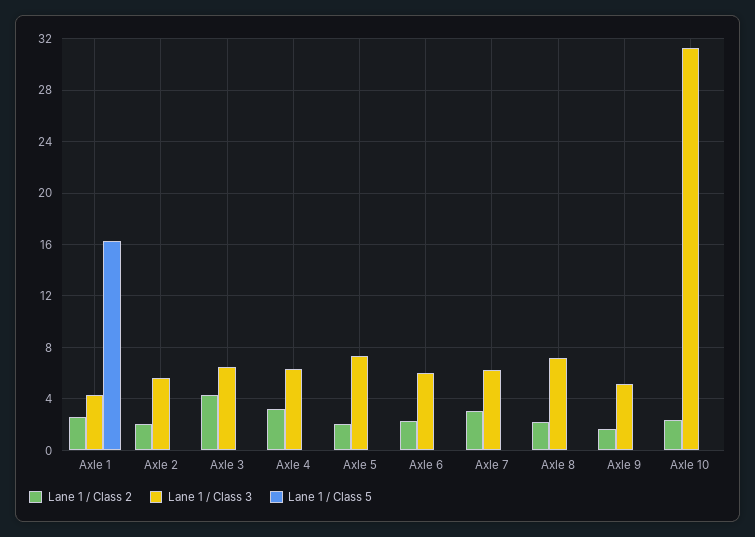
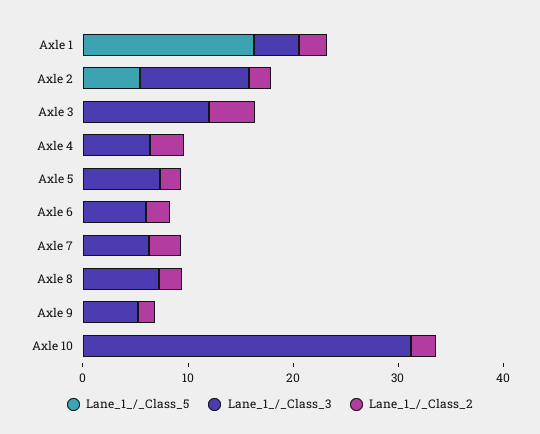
Lane 1 / Class 3, Axle 2: 5.5 -> 10
Lane 1 / Class 5, Axle 2: 0 -> 6
Lane 1 / Class 3, Axle 3: 6.5 -> 12

